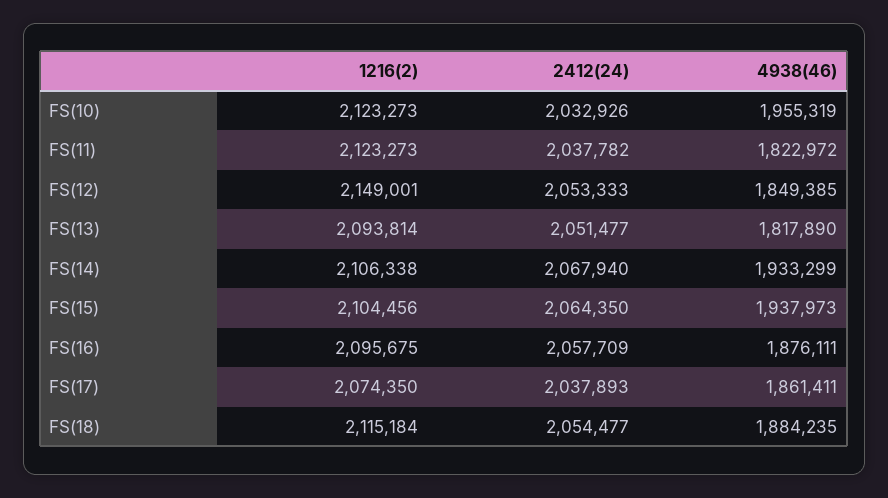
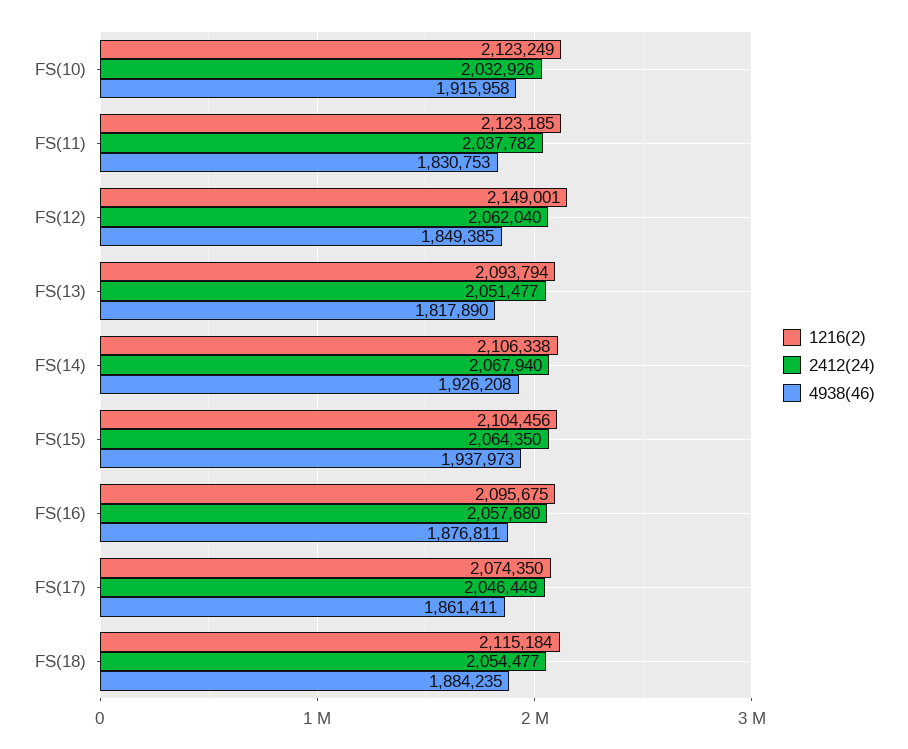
1216(2), FS(10): 2123273 -> 2123249
4938(46), FS(10): 1955319 -> 1915958
1216(2), FS(11): 2123273 -> 2123185
4938(46), FS(11): 1822972 -> 1830753
2412(24), FS(12): 2053333 -> 2062040
1216(2), FS(13): 2093814 -> 2093794
4938(46), FS(14): 1933299 -> 1926208
2412(24), FS(16): 2057709 -> 2057680
4938(46), FS(16): 1876111 -> 1876811
2412(24), FS(17): 2037893 -> 2046449

